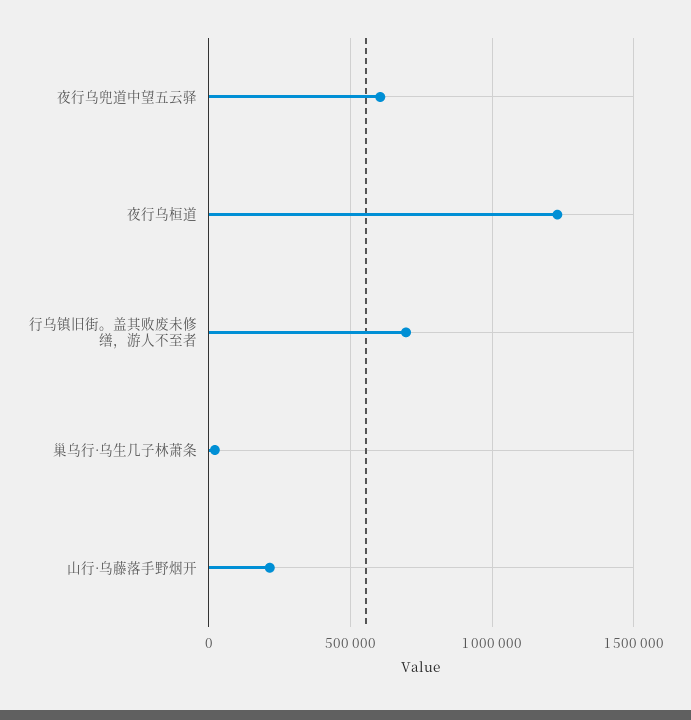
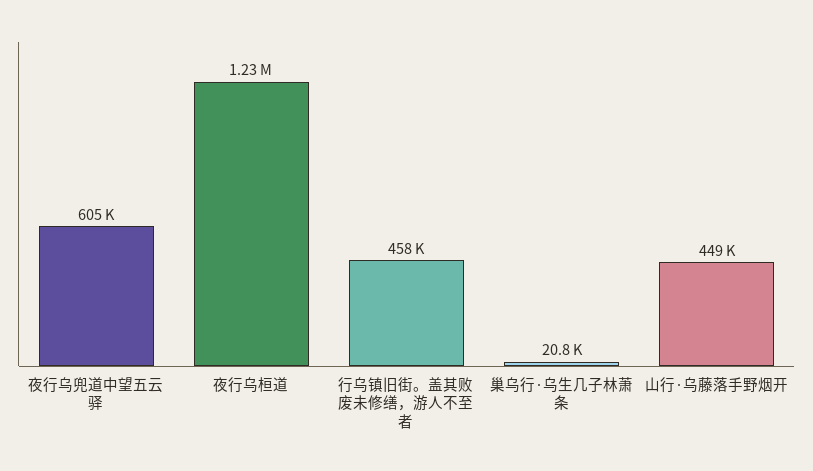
行乌镇旧街。盖其败废未修缮，游人不至者: 700000 -> 458000
山行·乌藤落手野烟开: 200000 -> 449000

